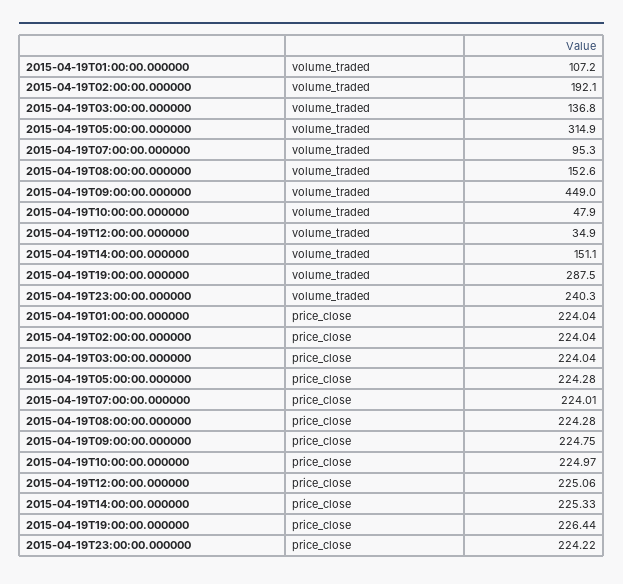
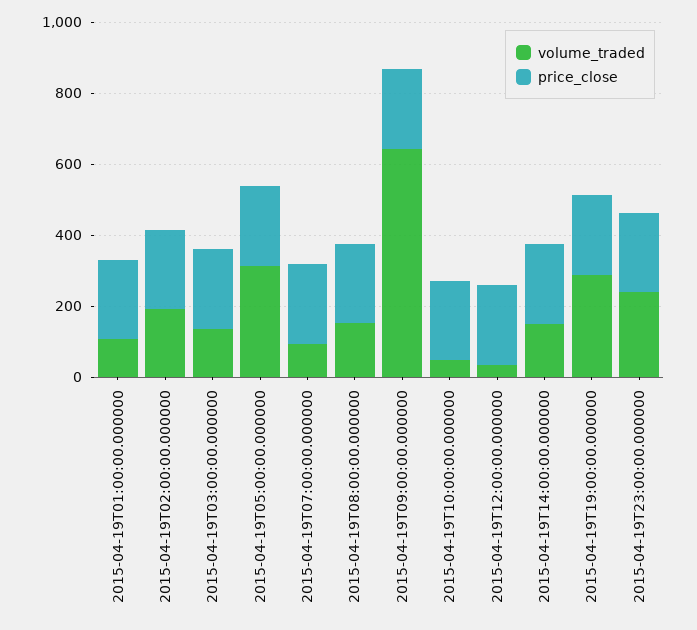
volume_traded, 2015-04-19T09:00:00.000000: 449 -> 650

